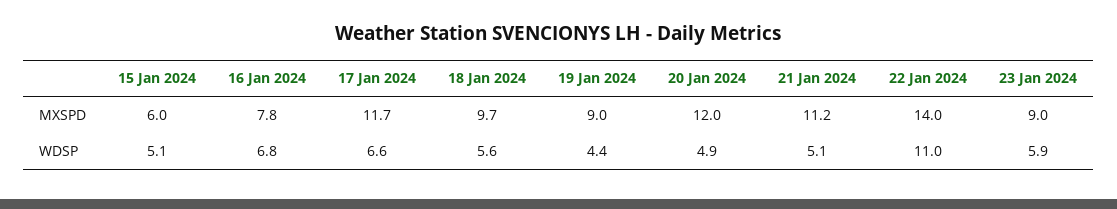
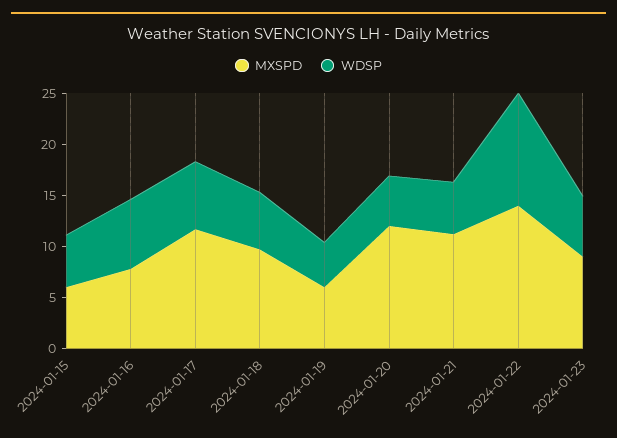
MXSPD, 19 Jan 2024: 9 -> 6

